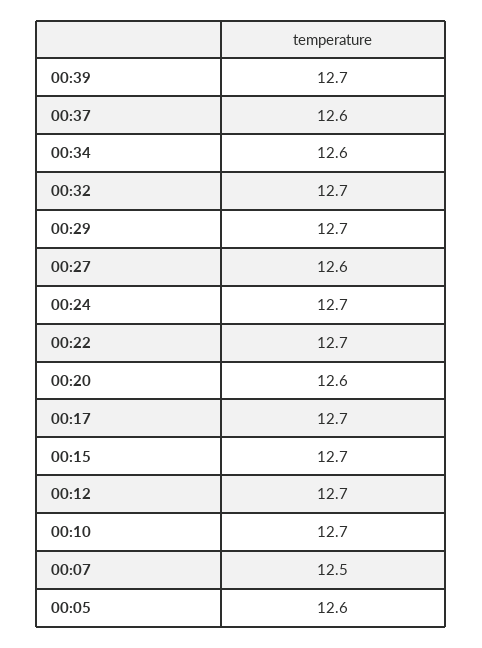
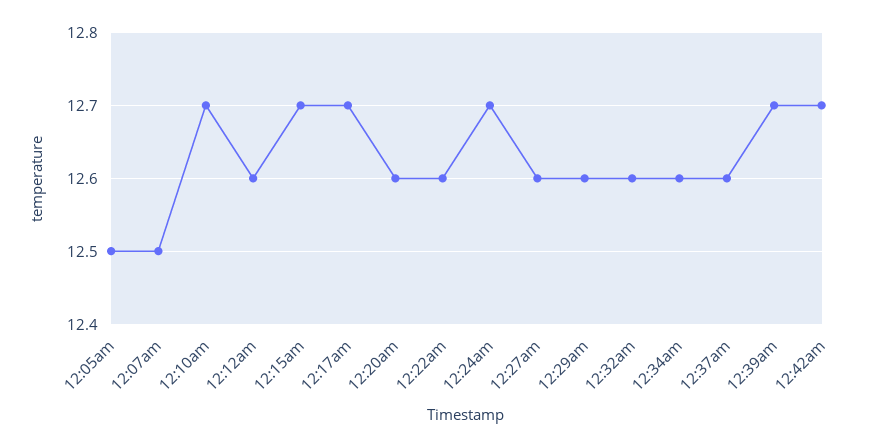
00:32: 12.7 -> 12.6
00:29: 12.7 -> 12.6
00:22: 12.7 -> 12.6
00:12: 12.7 -> 12.6
00:05: 12.6 -> 12.5
12:42am: none -> 12.7

